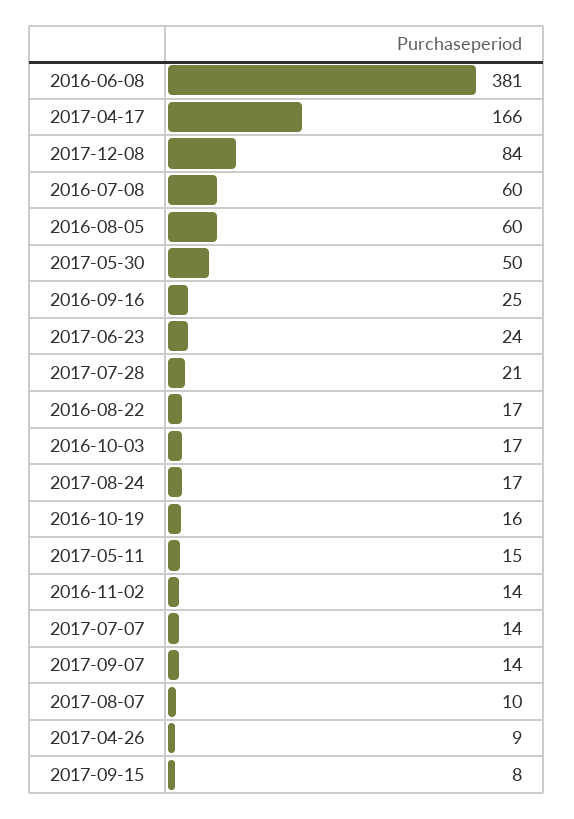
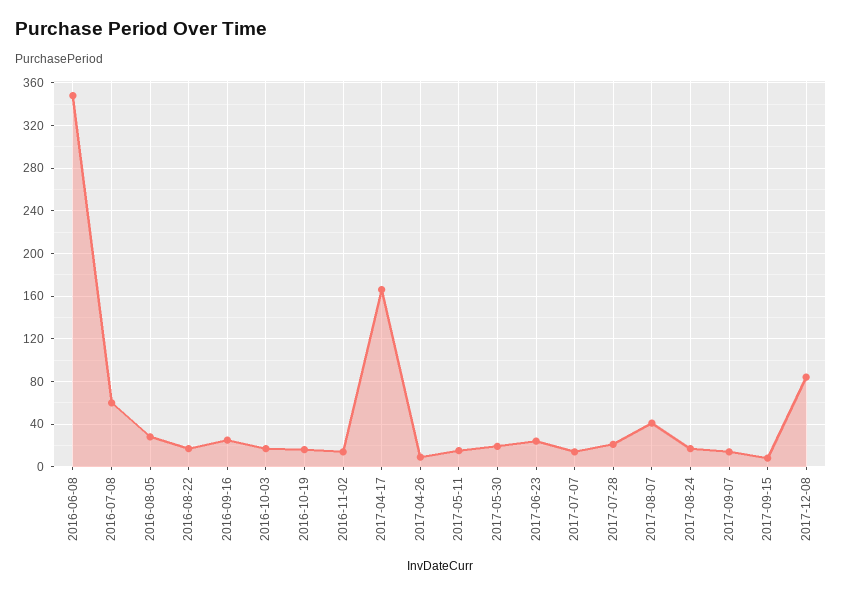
2016-06-08: 381 -> 350
2016-08-05: 60 -> 30
2017-05-30: 50 -> 20
2017-08-07: 10 -> 40

